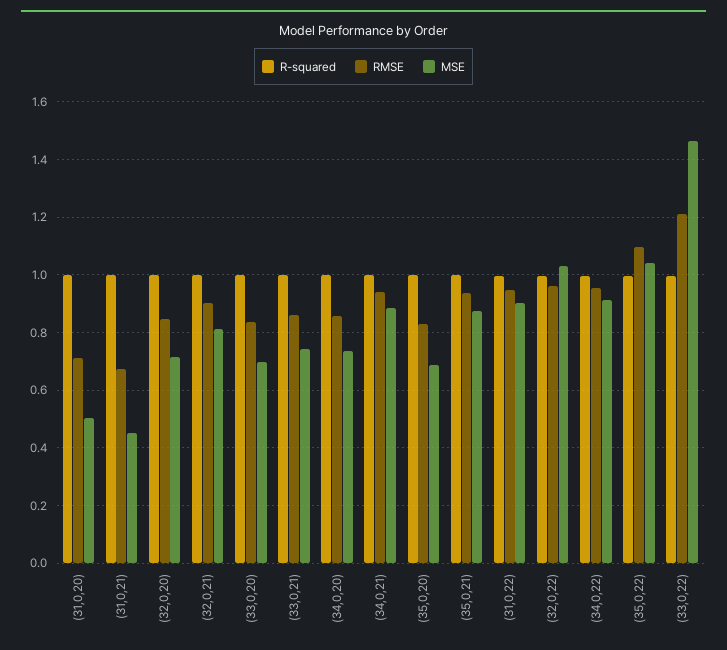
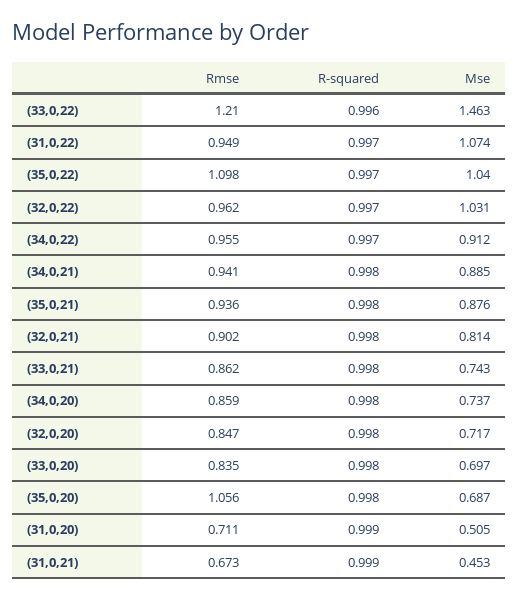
RMSE, (35,0,20): 0.825 -> 1.056
MSE, (31,0,22): 0.9 -> 1.074

